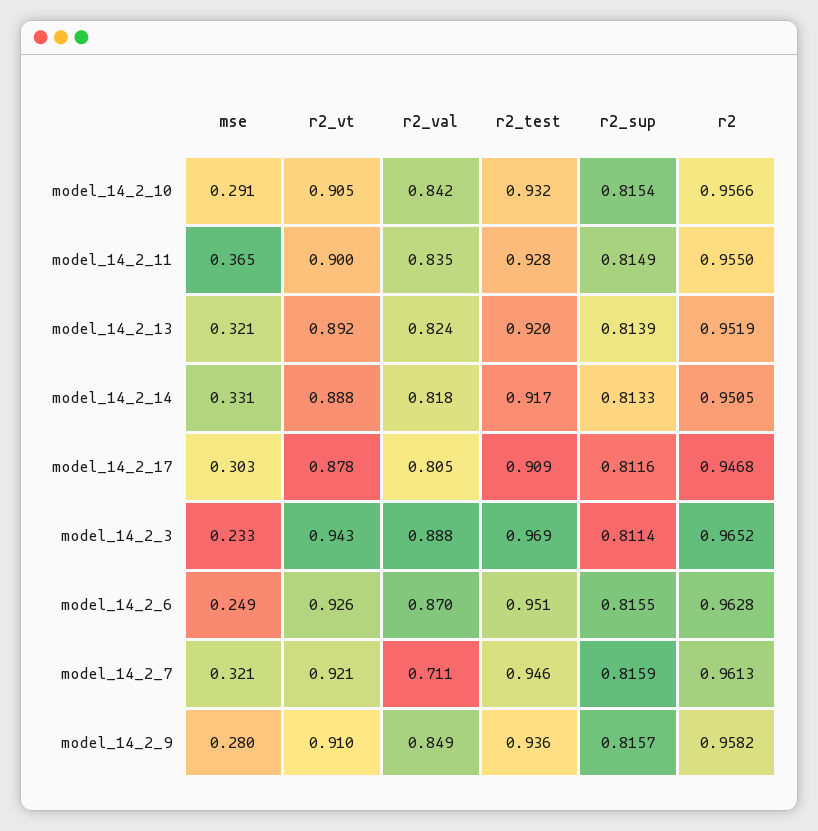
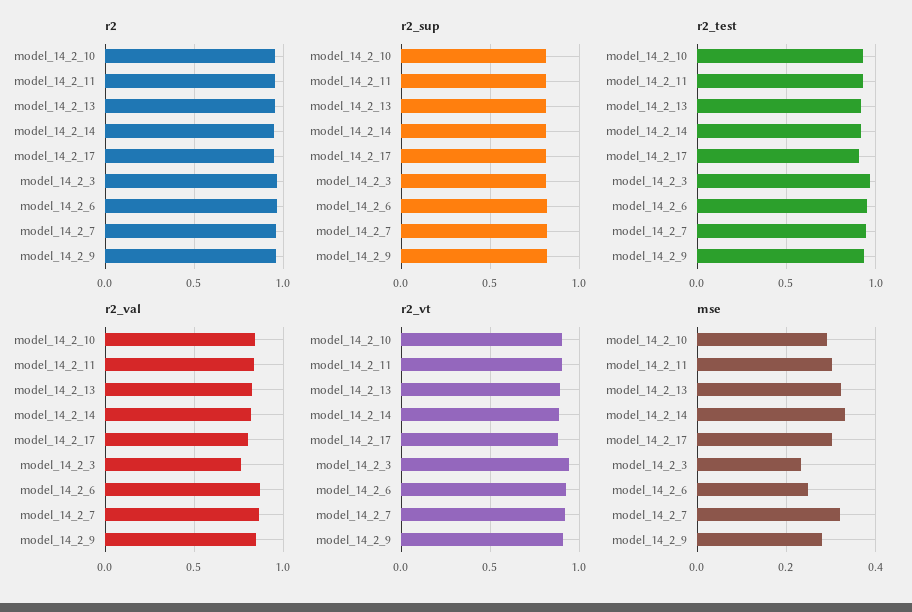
mse, model_14_2_11: 0.365 -> 0.3
r2_val, model_14_2_3: 0.888 -> 0.75
r2_val, model_14_2_7: 0.711 -> 0.85

